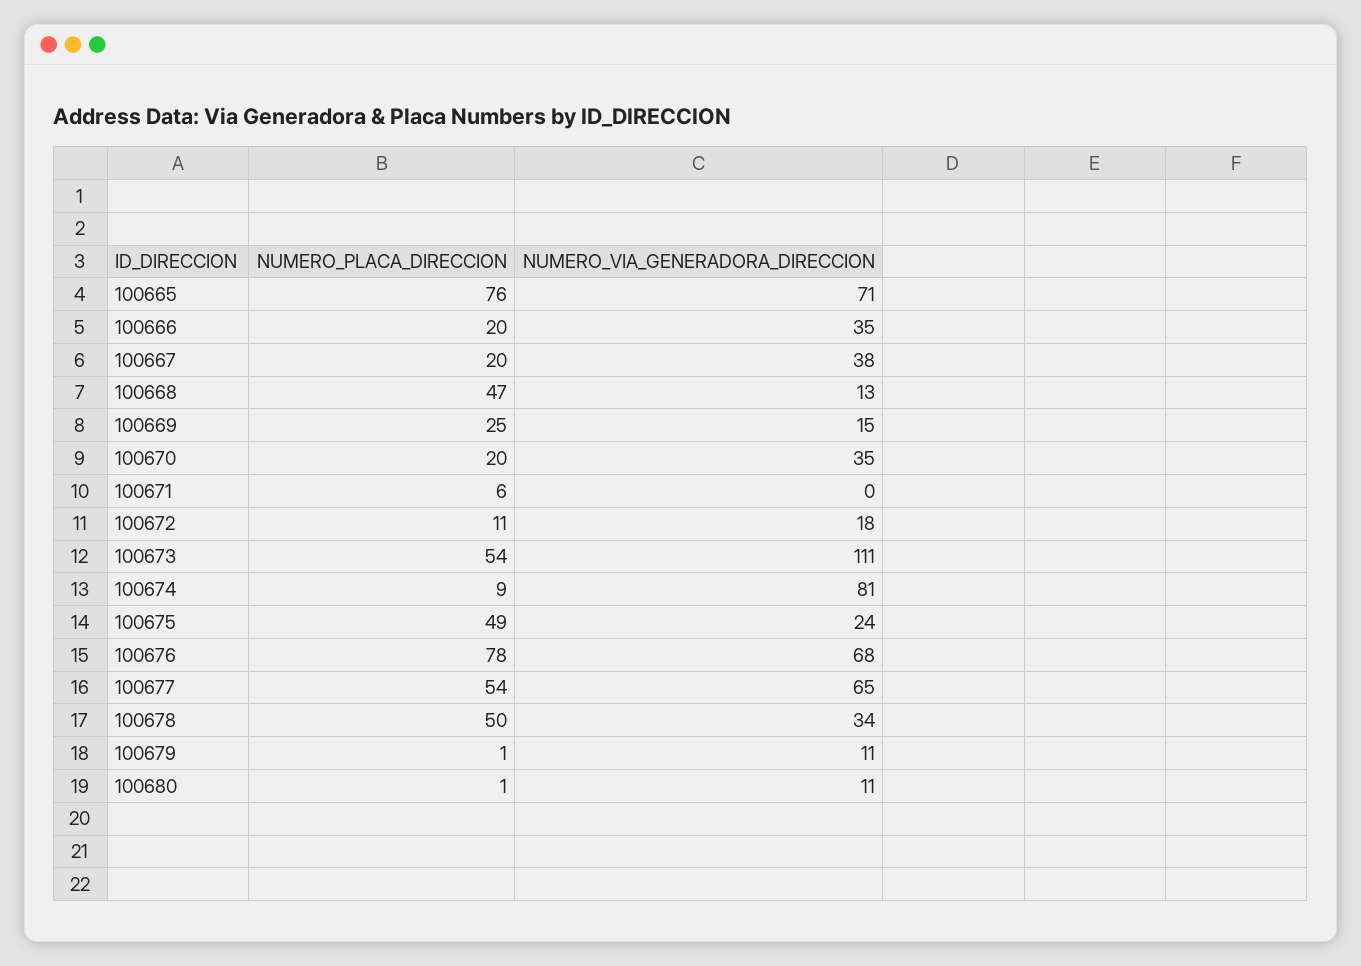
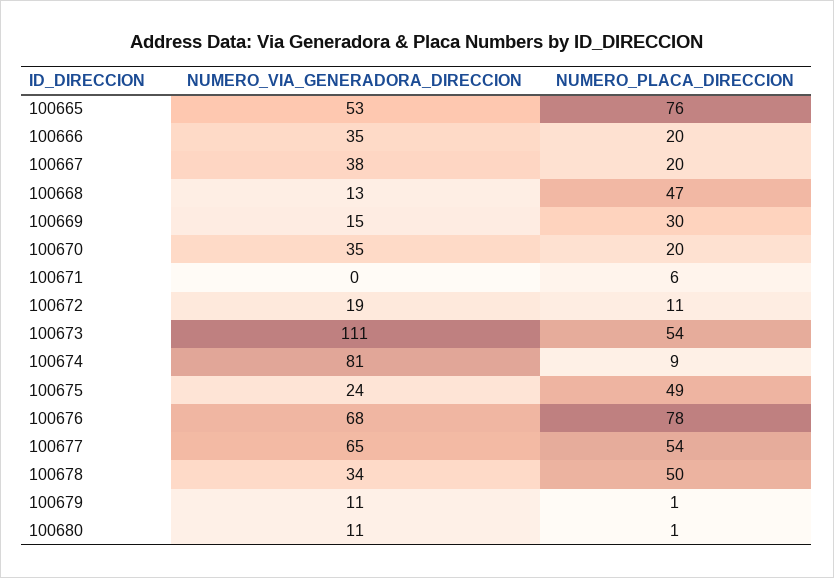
NUMERO_VIA_GENERADORA_DIRECCION, 100665: 71 -> 53
NUMERO_PLACA_DIRECCION, 100669: 25 -> 30
NUMERO_VIA_GENERADORA_DIRECCION, 100672: 18 -> 19

